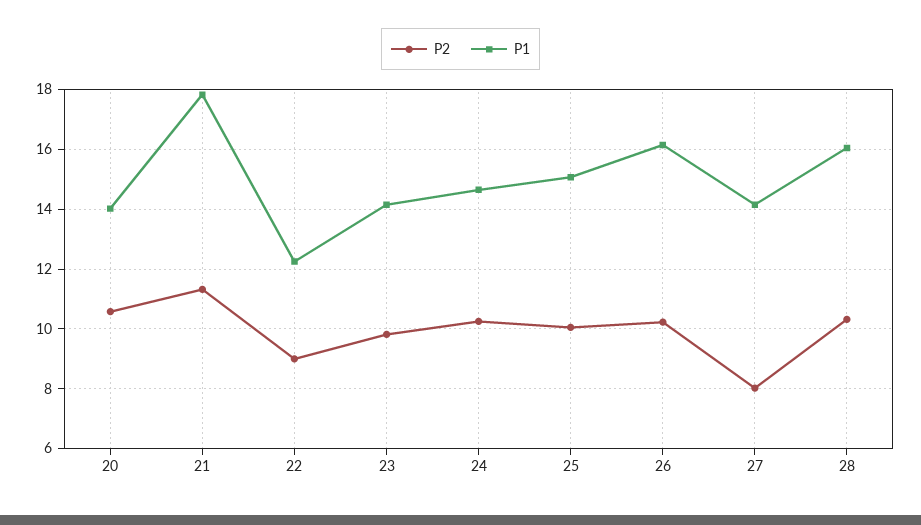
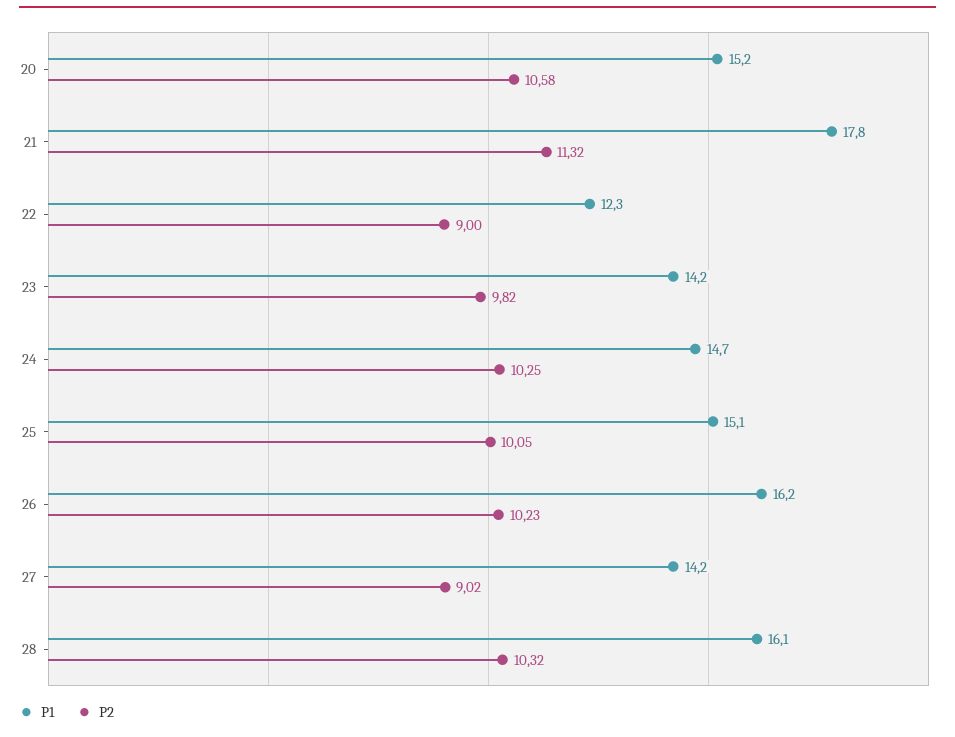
P1, 20: 14 -> 15.2
P2, 27: 8 -> 9.02

